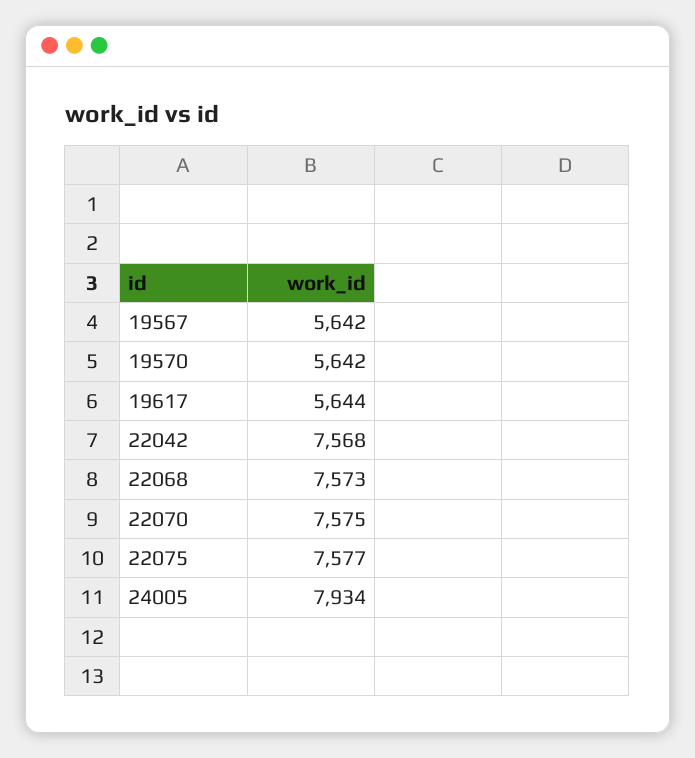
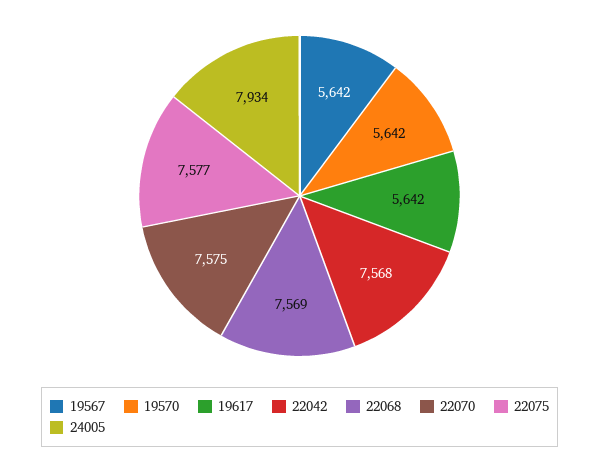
19617: 5644 -> 5642
22068: 7573 -> 7569

